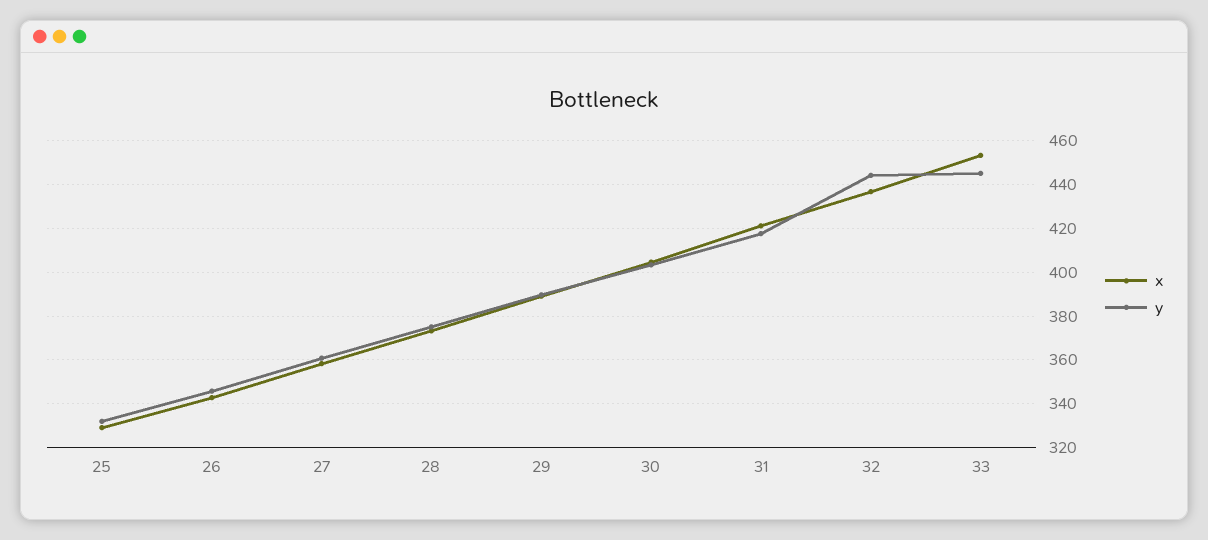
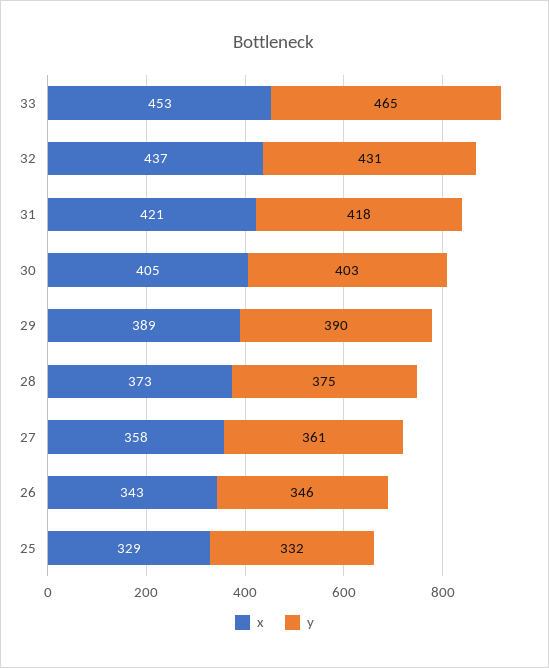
y, 32: 445 -> 431
y, 33: 445 -> 465

